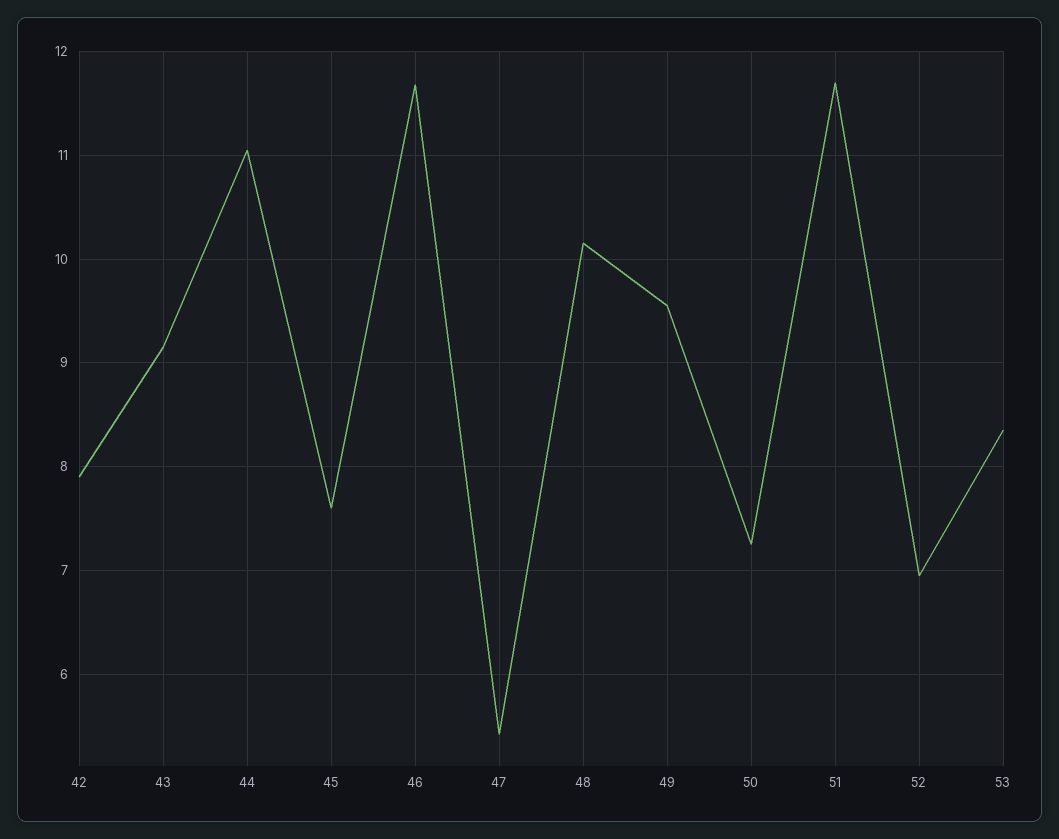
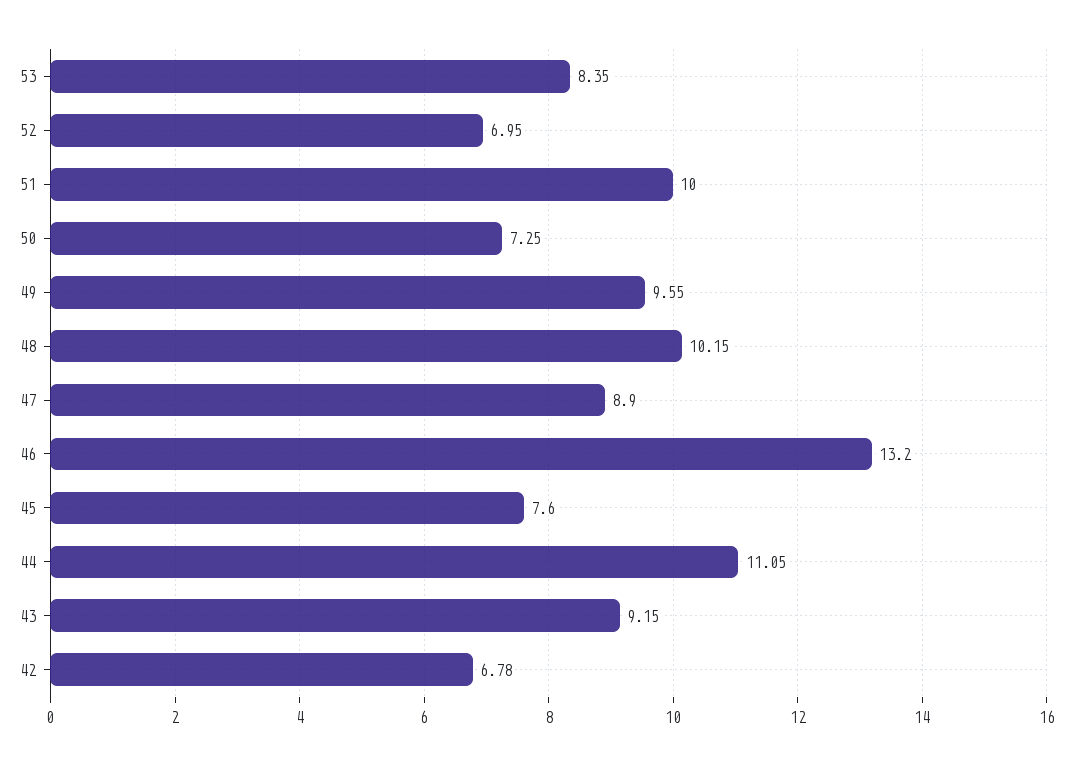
42: 7.9 -> 6.78
46: 11.7 -> 13.2
47: 5.4 -> 8.9
51: 11.7 -> 10

